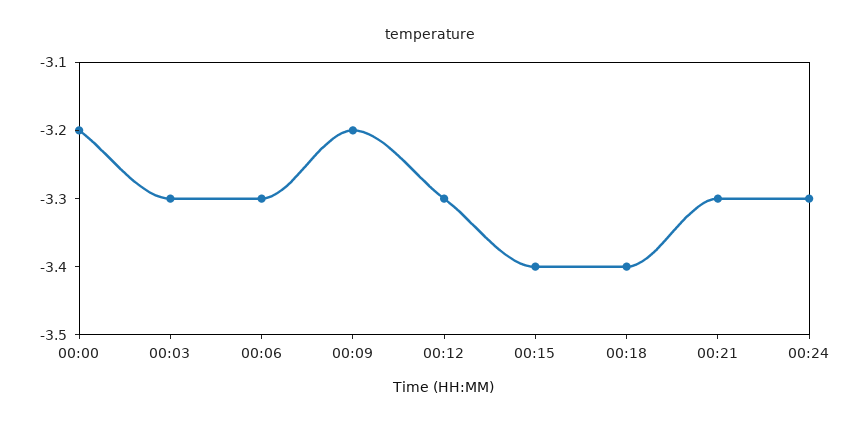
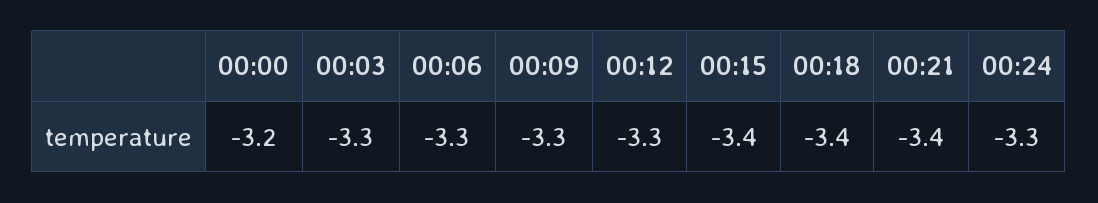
00:09: -3.2 -> -3.3
00:21: -3.3 -> -3.4

